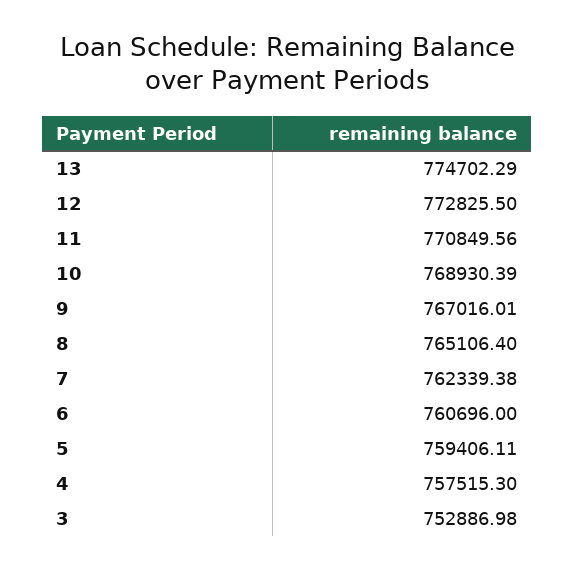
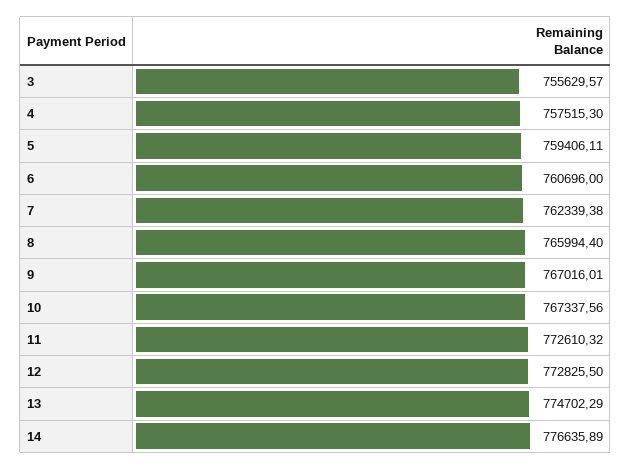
11: 770849.56 -> 772610.32
10: 768930.39 -> 767337.56
8: 765106.4 -> 765994.4
3: 752886.98 -> 755629.57
14: none -> 776635.89

